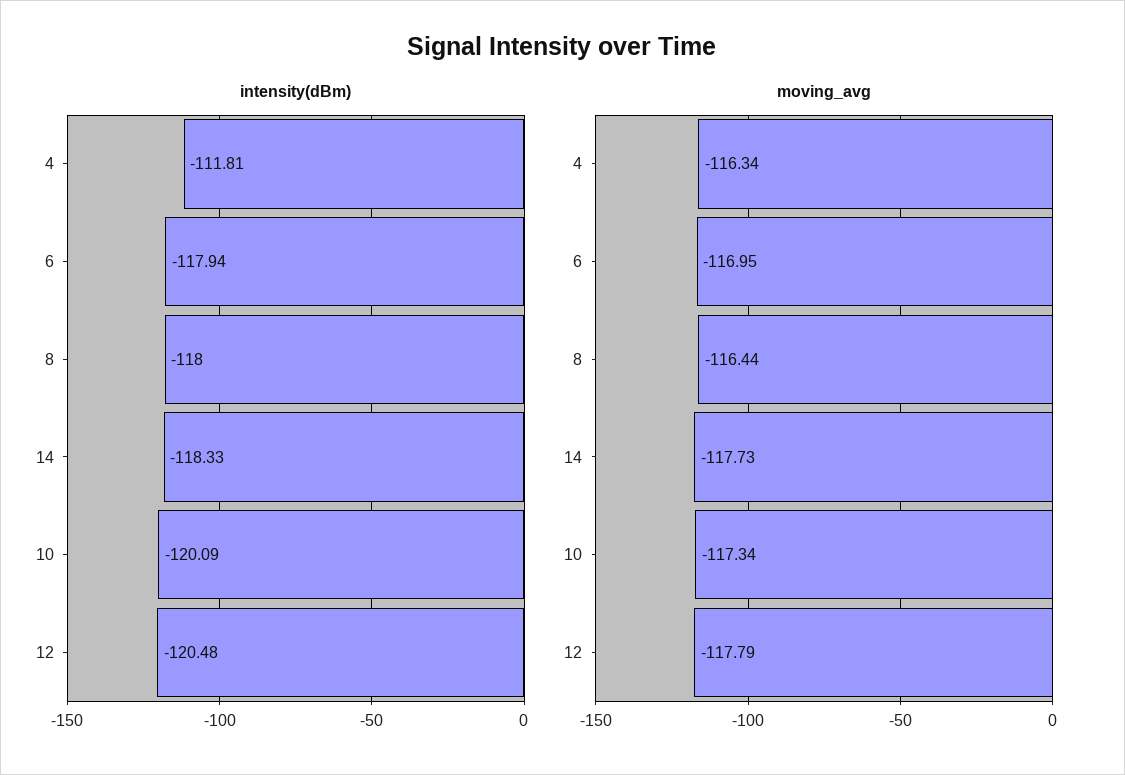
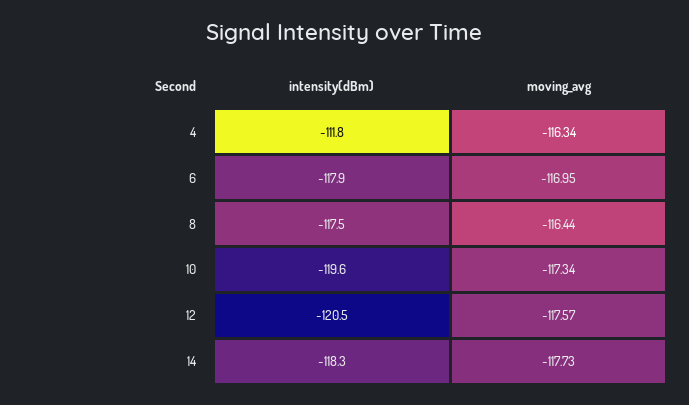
intensity(dBm), 8: -118 -> -117.5
intensity(dBm), 10: -120.09 -> -119.6
moving_avg, 12: -117.79 -> -117.57

